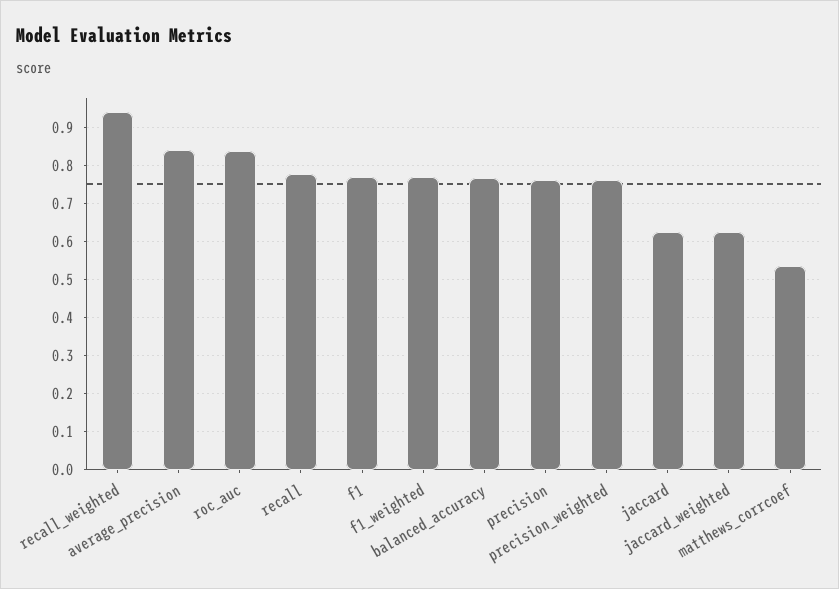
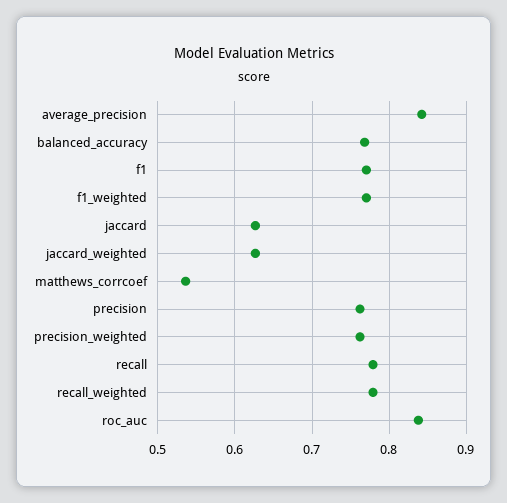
recall_weighted: 0.94 -> 0.78

